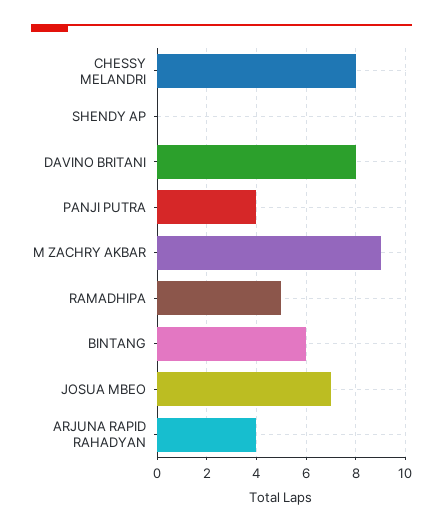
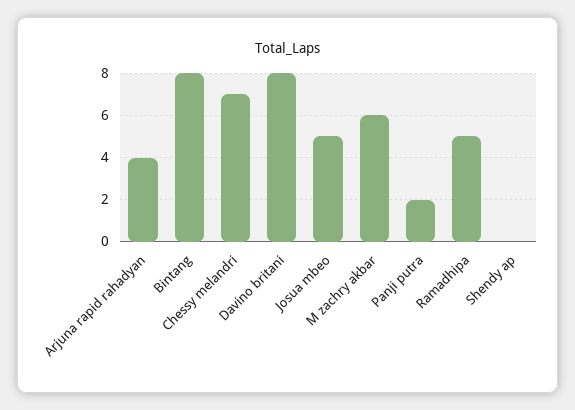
CHESSY MELANDRI: 8 -> 7
PANJI PUTRA: 4 -> 2
M ZACHRY AKBAR: 9 -> 6
BINTANG: 6 -> 8
JOSUA MBEO: 7 -> 5

